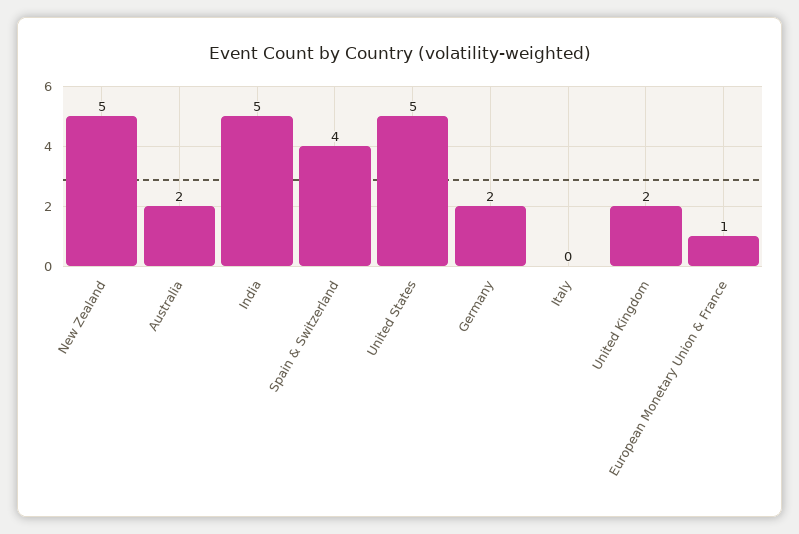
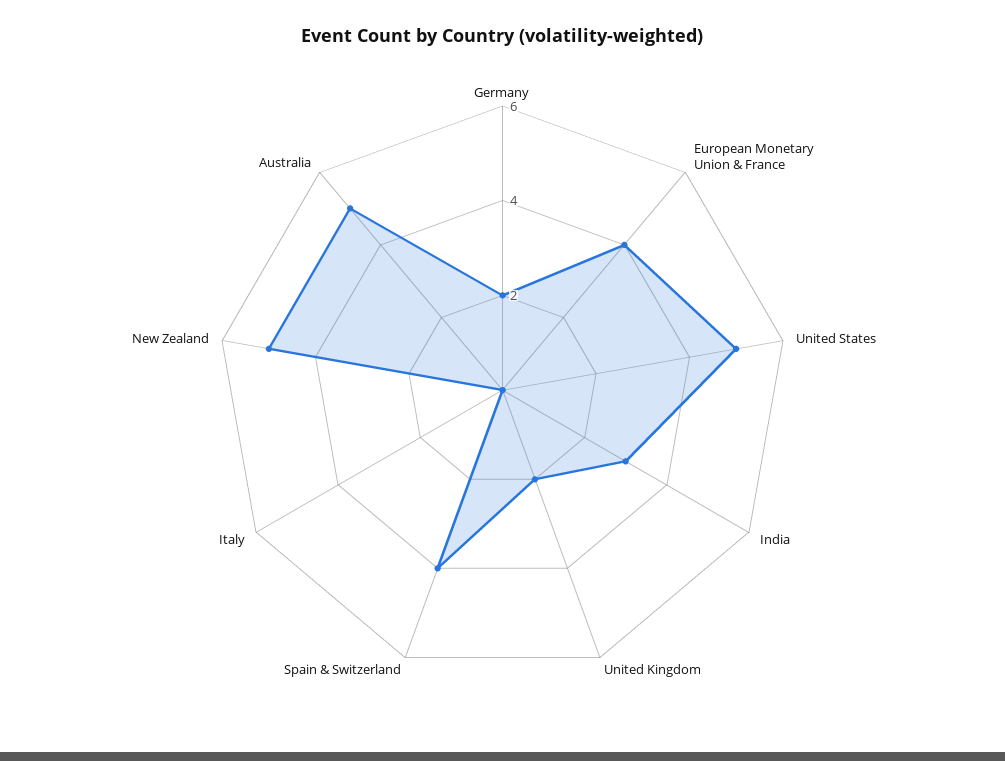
Australia: 2 -> 5
India: 5 -> 3
European Monetary Union & France: 1 -> 4

